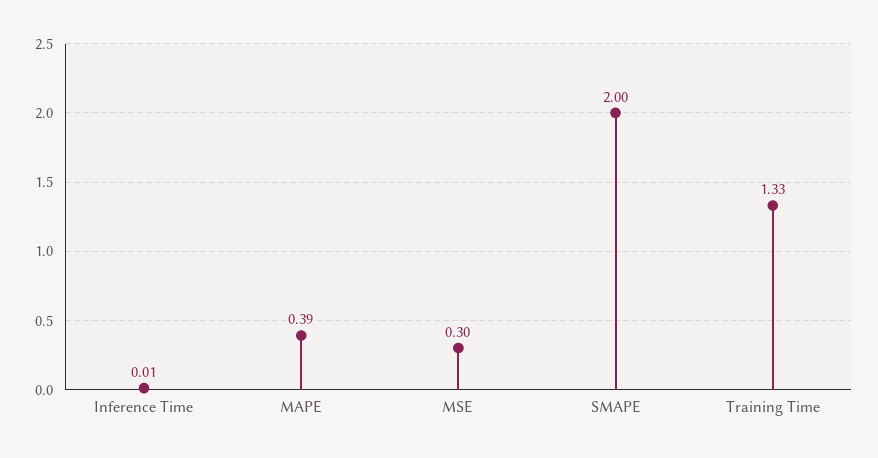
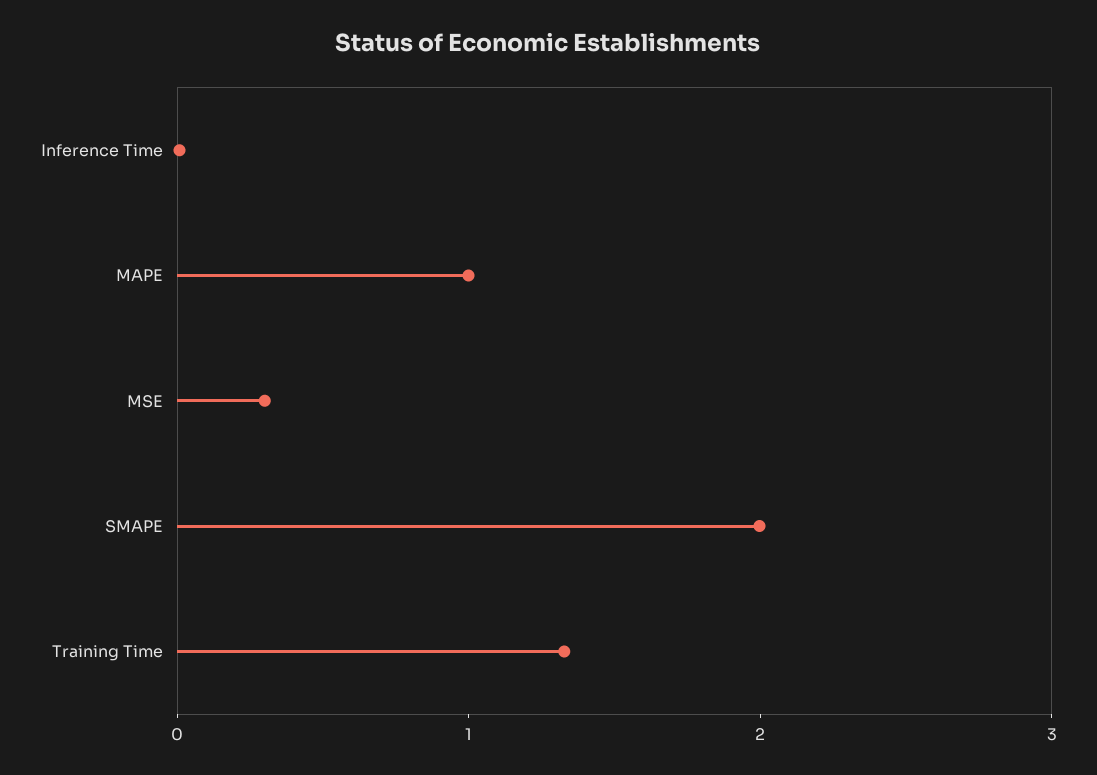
MAPE: 0.39 -> 1

